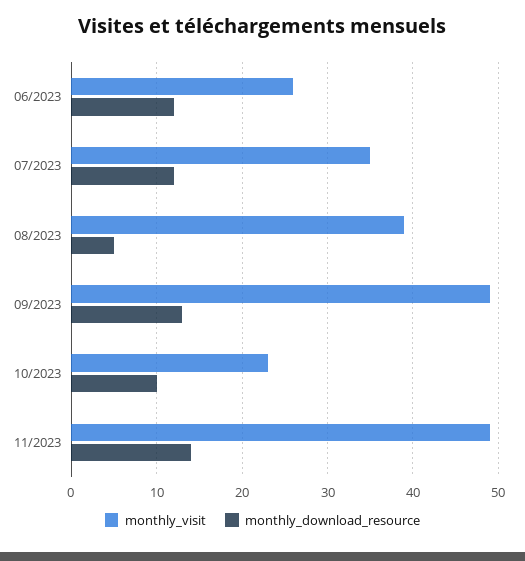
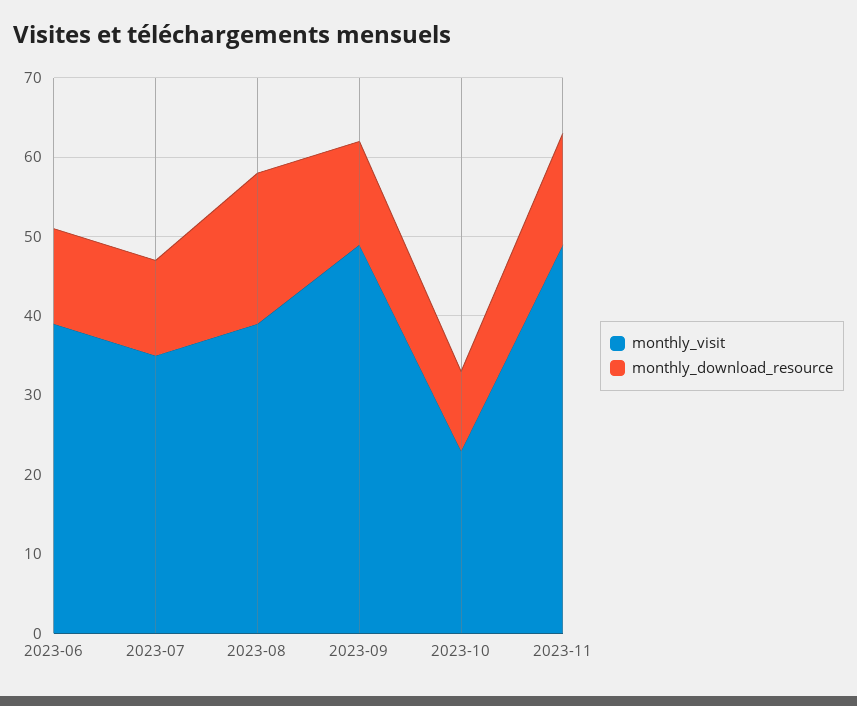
monthly_visit, 06/2023: 26 -> 40
monthly_download_resource, 08/2023: 5 -> 20

